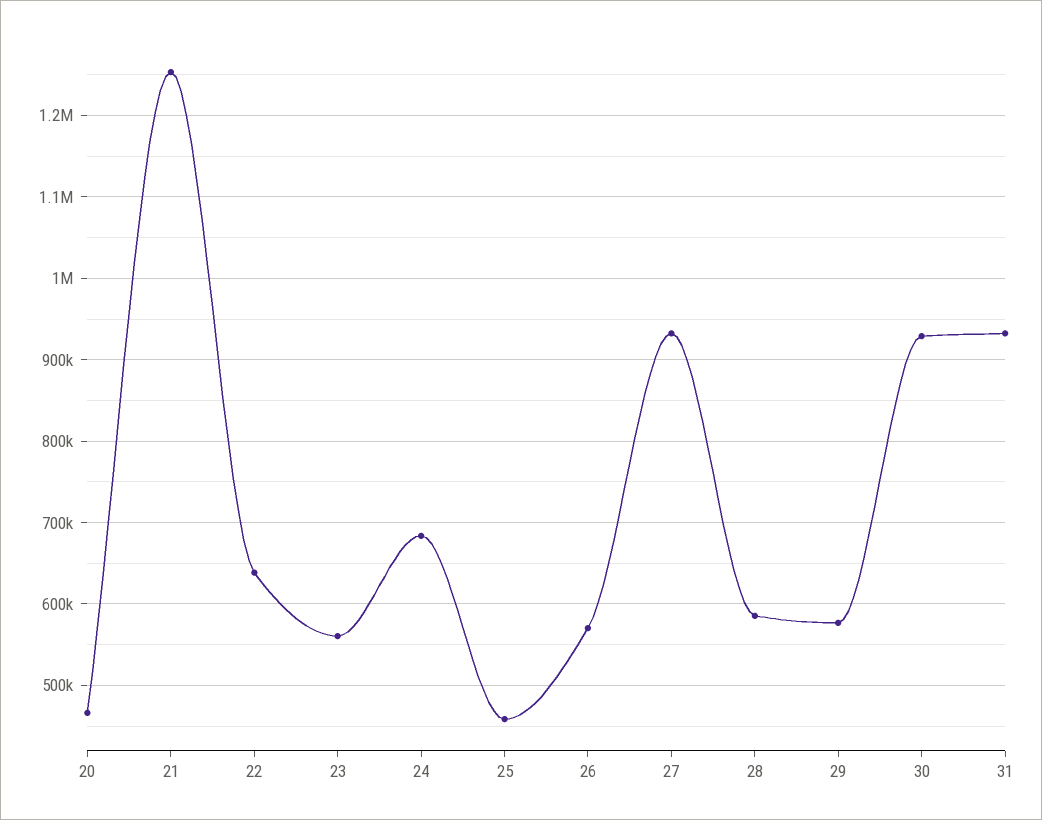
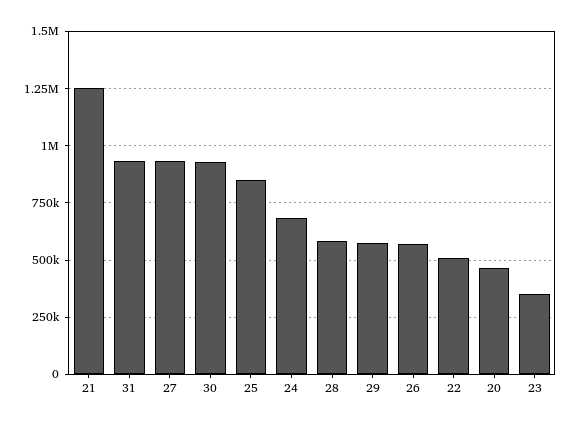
22: 640000 -> 500000
23: 560000 -> 350000
25: 460000 -> 850000

